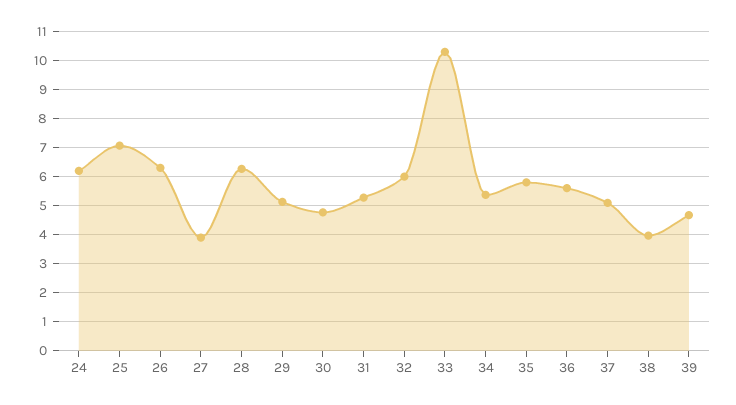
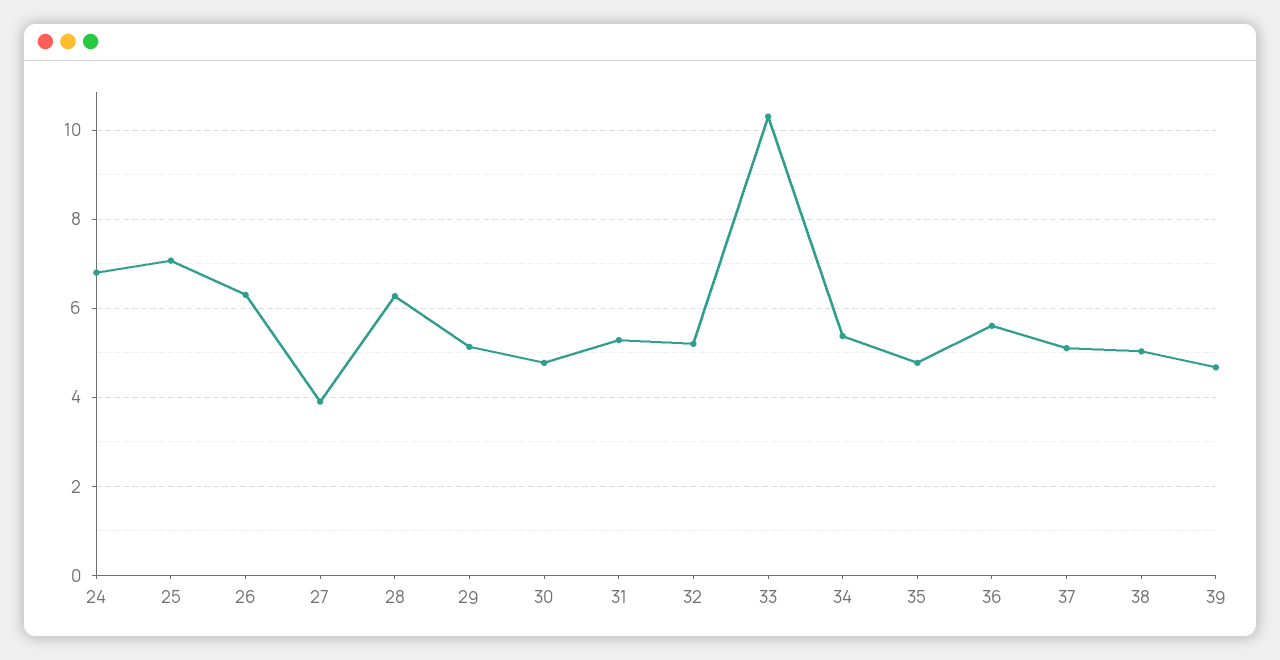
24: 6.25 -> 6.8
32: 6 -> 5.2
35: 5.75 -> 4.8
38: 4 -> 5

